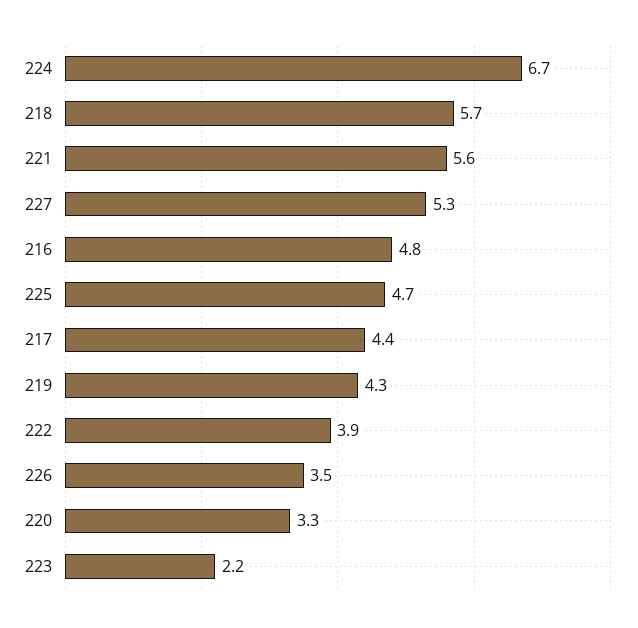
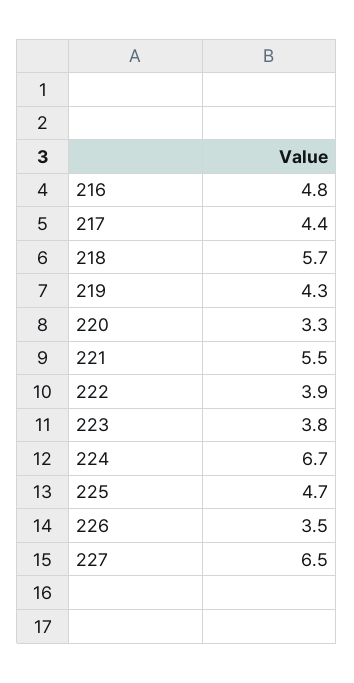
221: 5.6 -> 5.5
227: 5.3 -> 6.5
223: 2.2 -> 3.8

